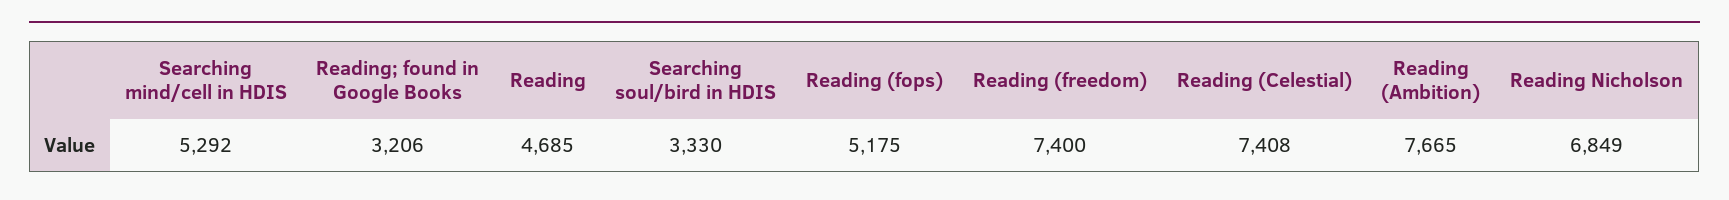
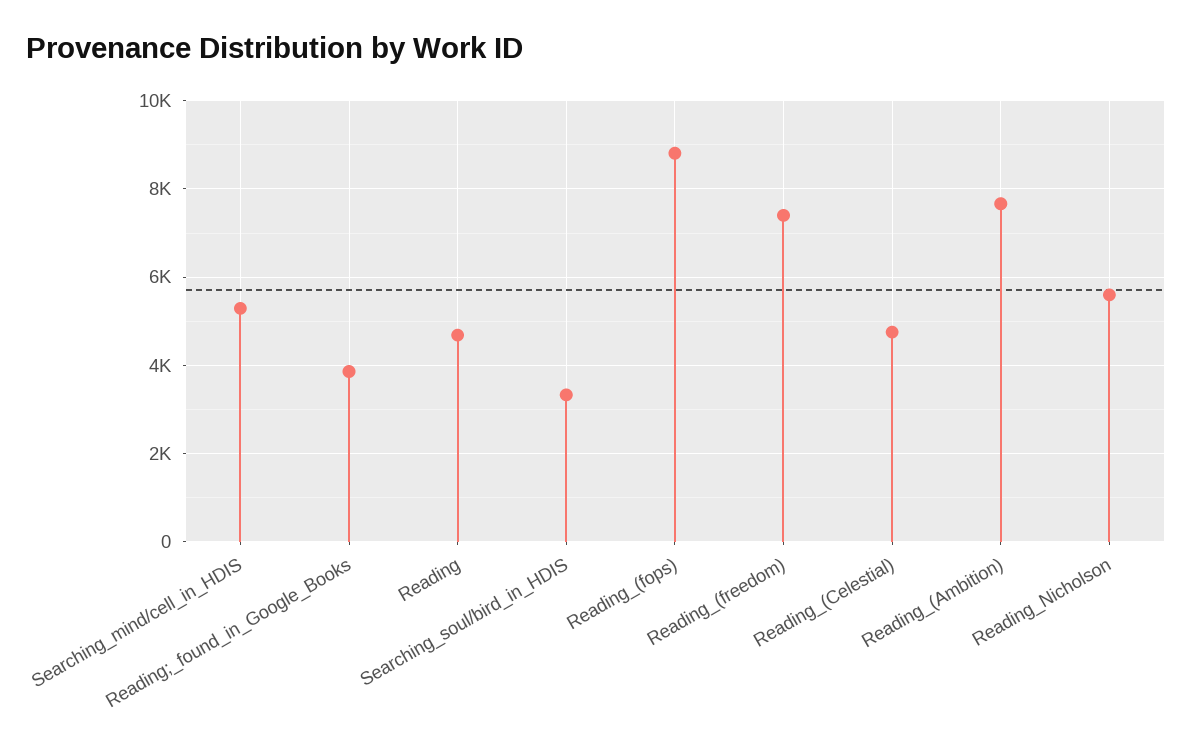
Reading; found in Google Books: 3206 -> 3800
Reading (fops): 5175 -> 8800
Reading (Celestial): 7408 -> 4800
Reading Nicholson: 6849 -> 5600

